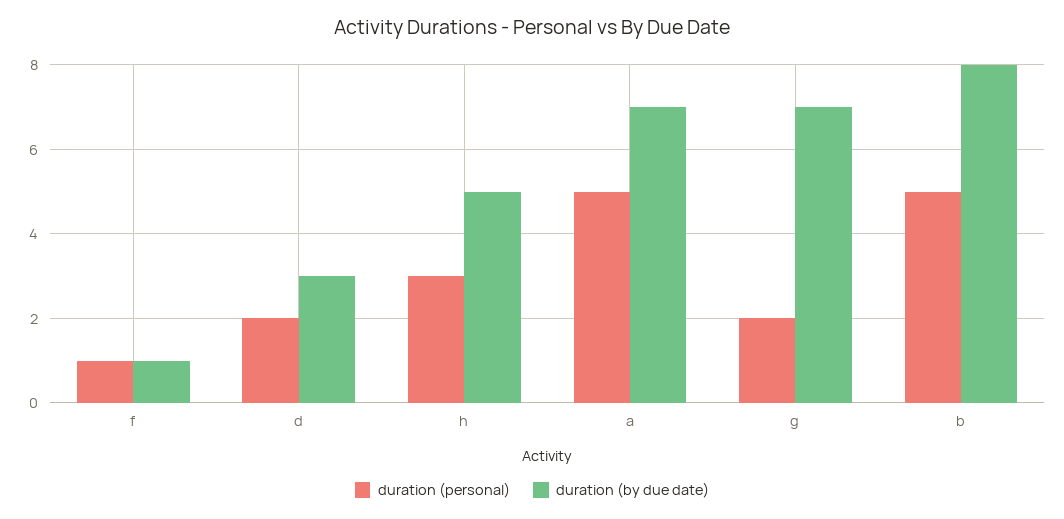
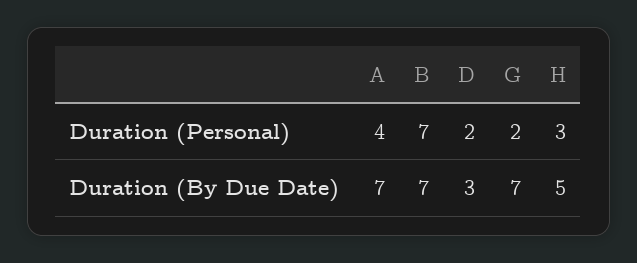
duration (personal), f: 1 -> none
duration (by due date), f: 1 -> none
duration (personal), a: 5 -> 4
duration (personal), b: 5 -> 7
duration (by due date), b: 8 -> 7

